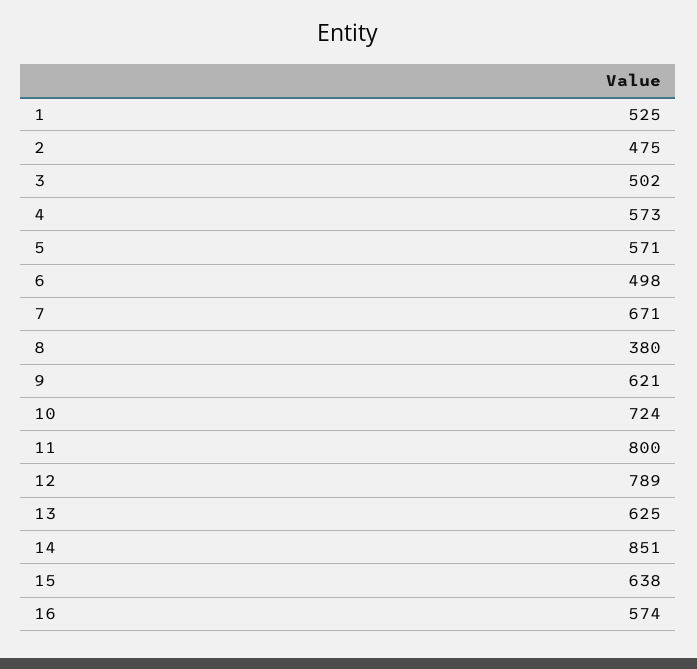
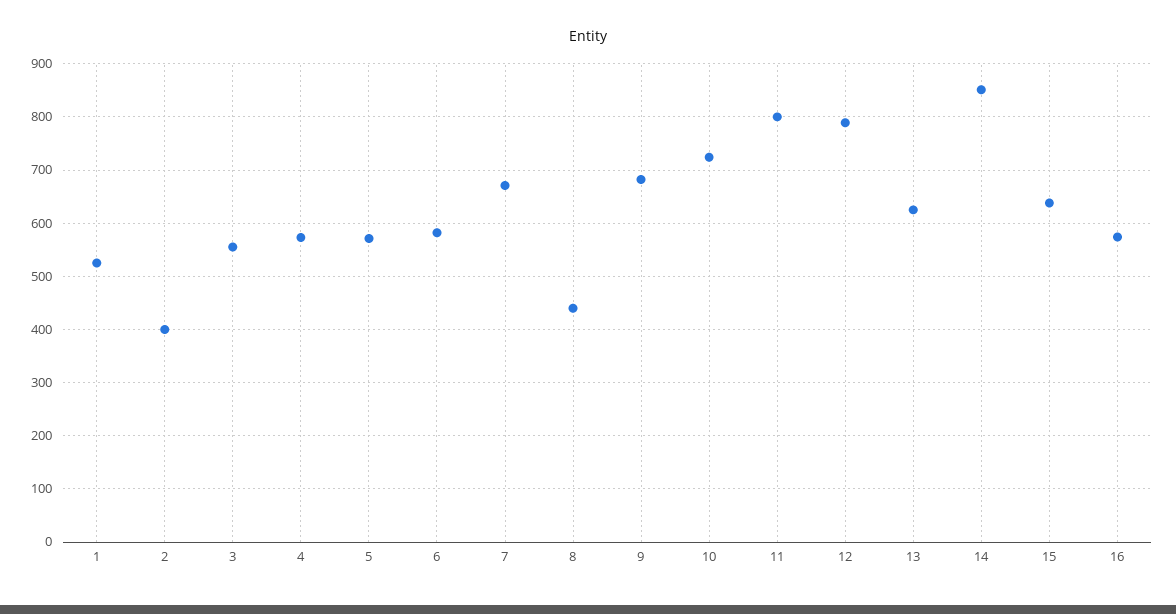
2: 475 -> 400
3: 502 -> 560
6: 498 -> 580
8: 380 -> 440
9: 621 -> 680

